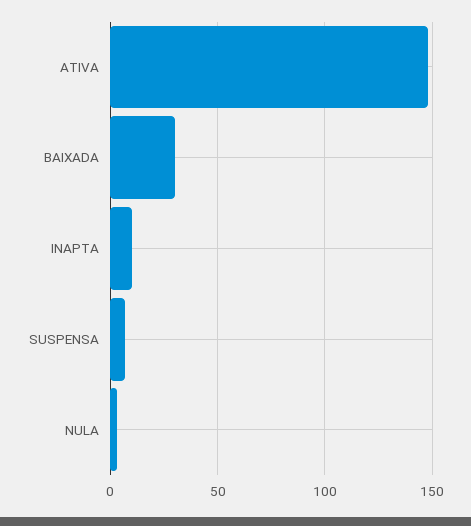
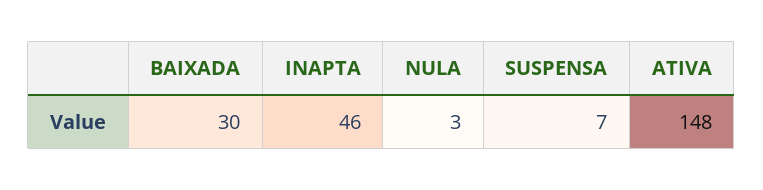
INAPTA: 10 -> 46

